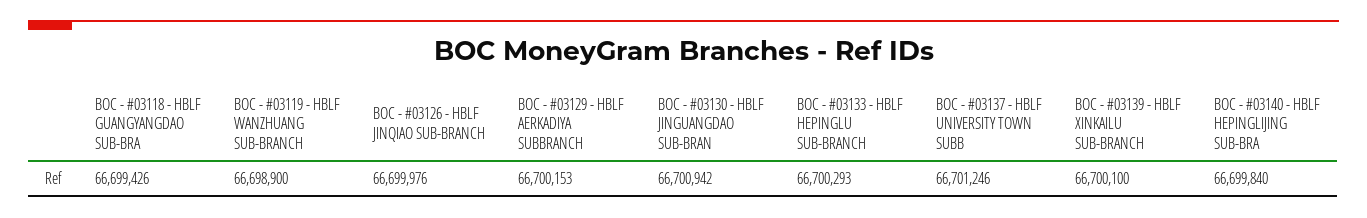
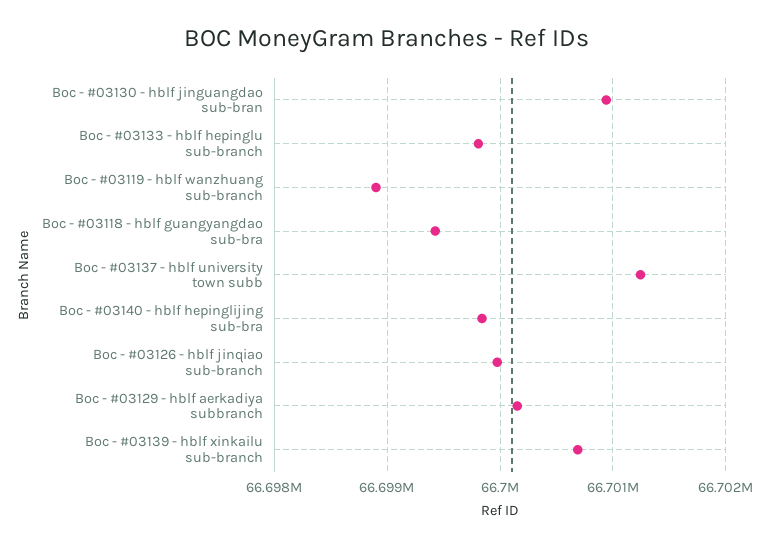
BOC - #03133 - HBLF HEPINGLU SUB-BRANCH: 66700293 -> 66699800
BOC - #03139 - HBLF XINKAILU SUB-BRANCH: 66700100 -> 66700700

